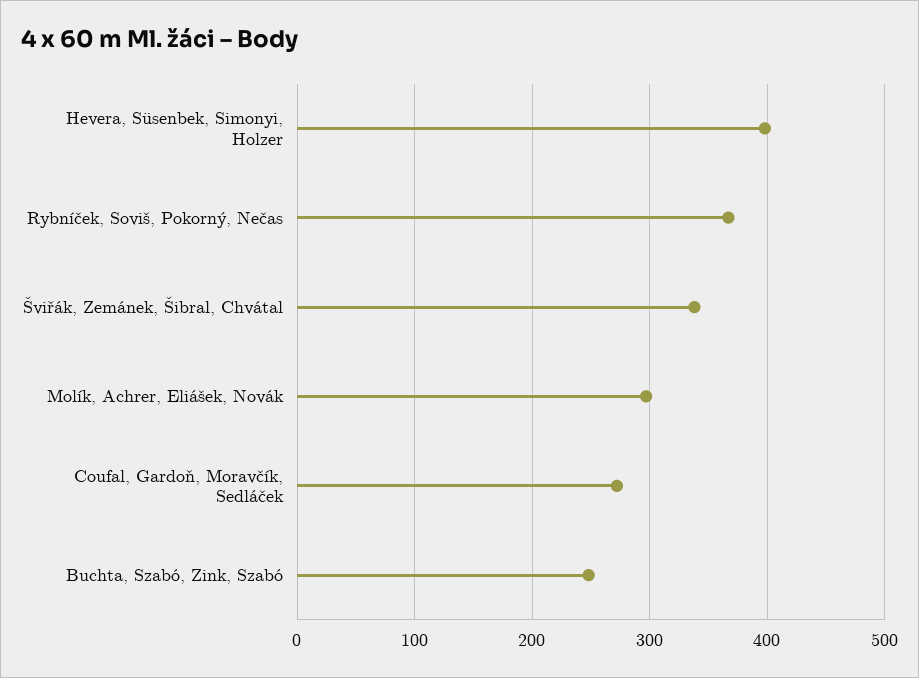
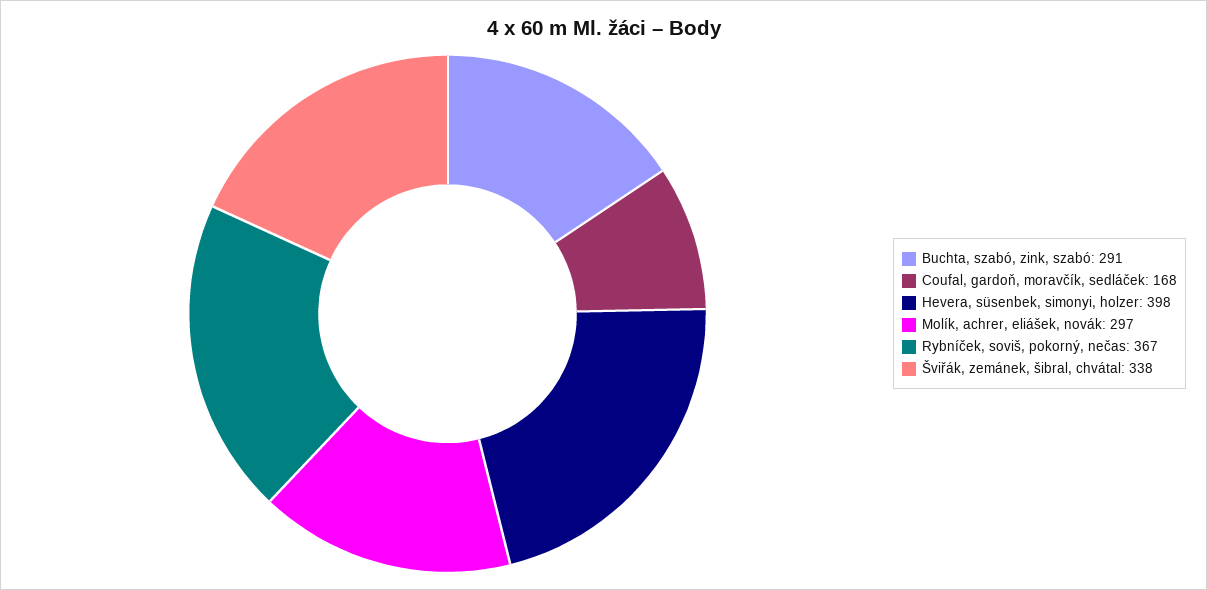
Coufal, Gardoň, Moravčík, Sedláček: 270 -> 168
Buchta, Szabó, Zink, Szabó: 250 -> 291

